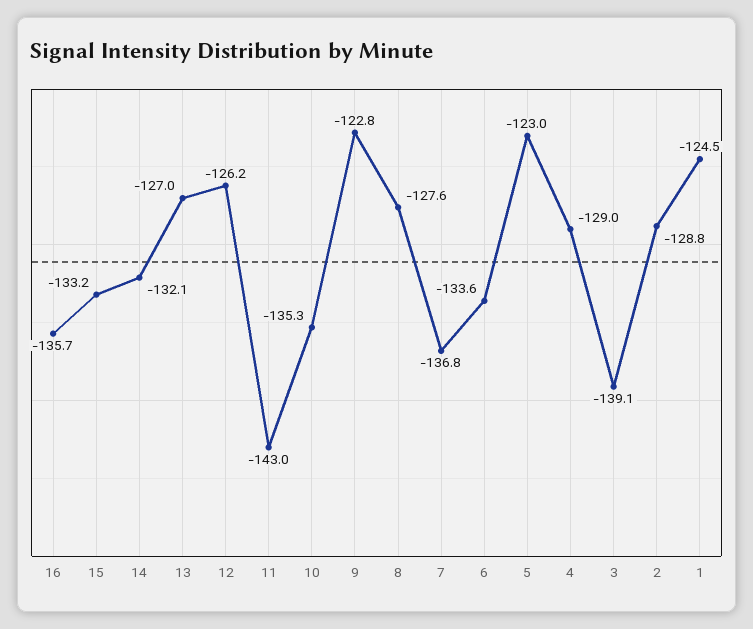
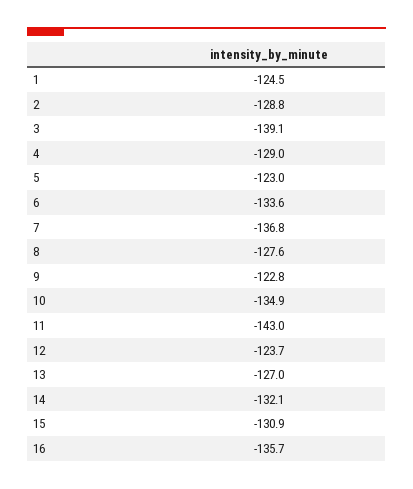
15: -133.2 -> -130.9
12: -126.2 -> -123.7
10: -135.3 -> -134.9

